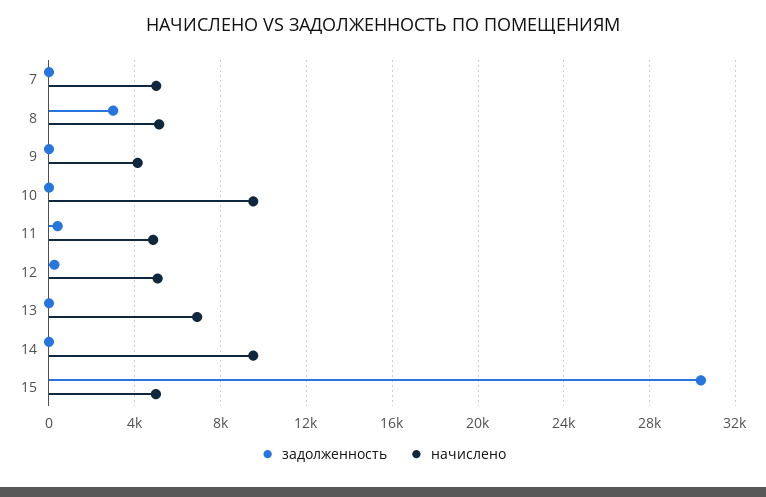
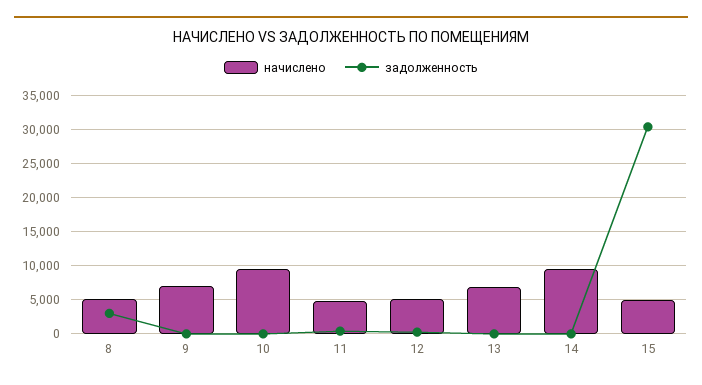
задолженность, 7: 0 -> none
начислено, 7: 5000 -> none
начислено, 9: 4000 -> 7000

